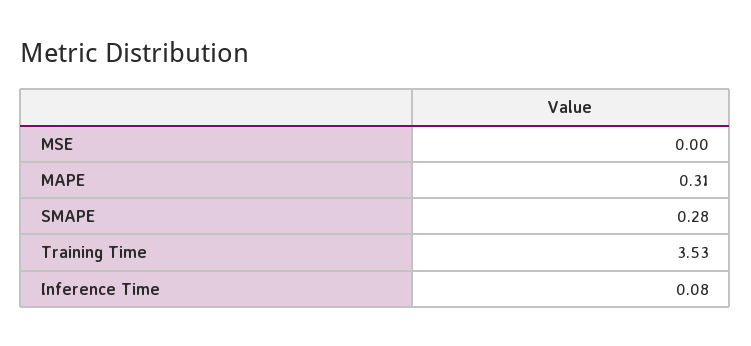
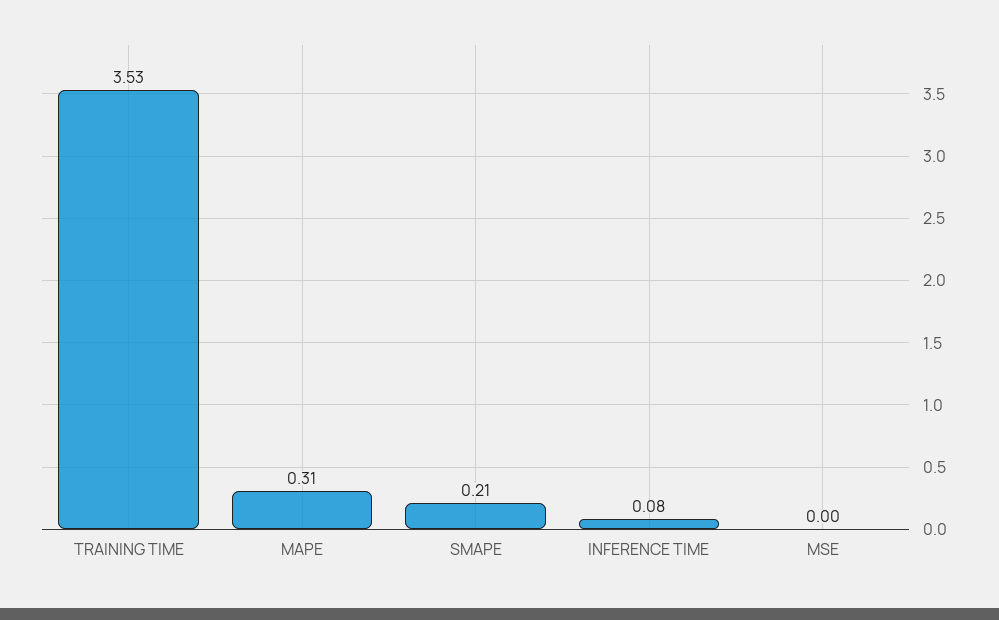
SMAPE: 0.28 -> 0.21

